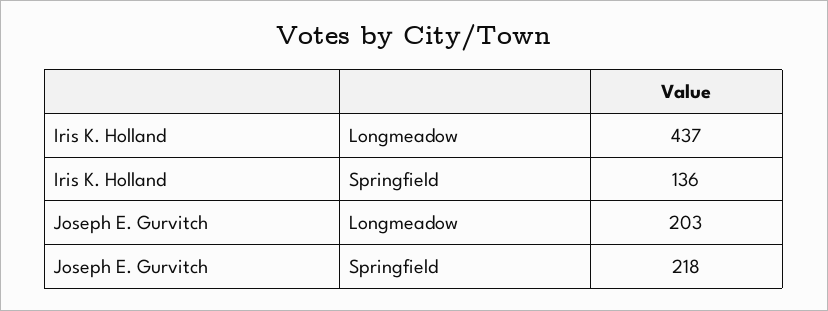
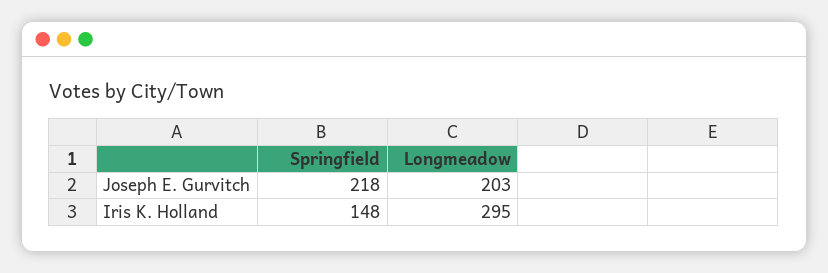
Iris K. Holland, Longmeadow: 437 -> 295
Iris K. Holland, Springfield: 136 -> 148

